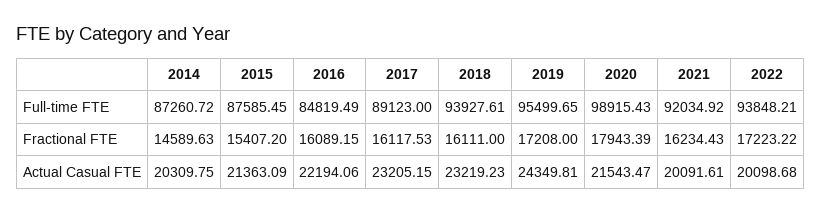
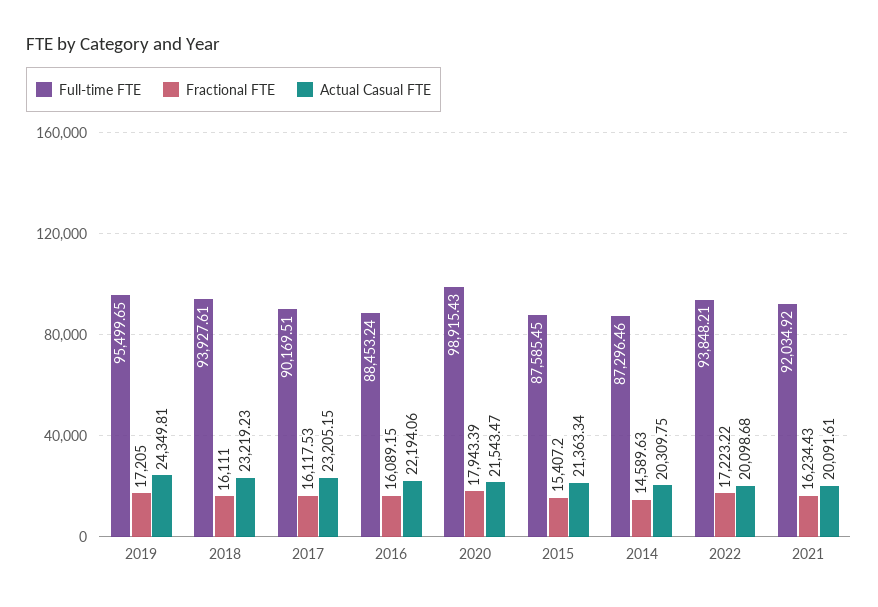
Full-time FTE, 2014: 87260.72 -> 87296.46
Full-time FTE, 2016: 84819.49 -> 88453.24
Full-time FTE, 2017: 89123 -> 90169.51
Fractional FTE, 2019: 17208 -> 17205
Actual Casual FTE, 2015: 21363.09 -> 21363.34

